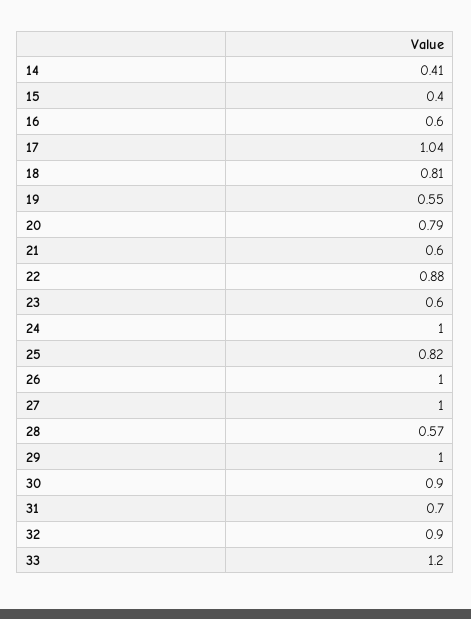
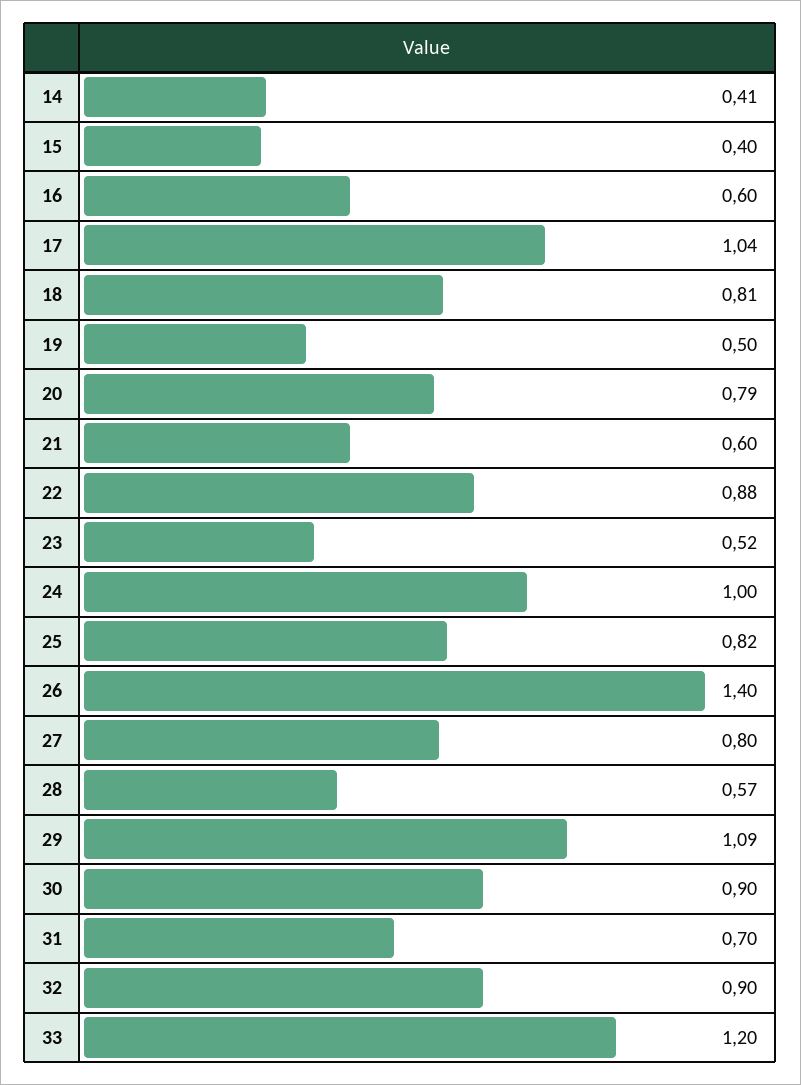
19: 0.55 -> 0.5
23: 0.6 -> 0.52
26: 1 -> 1.4
27: 1 -> 0.8
29: 1 -> 1.09

